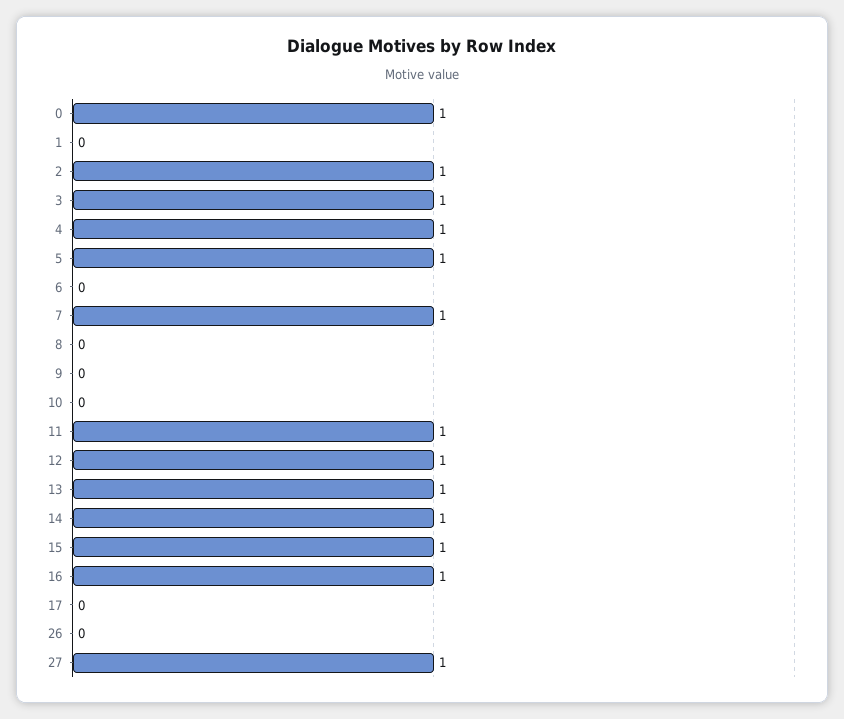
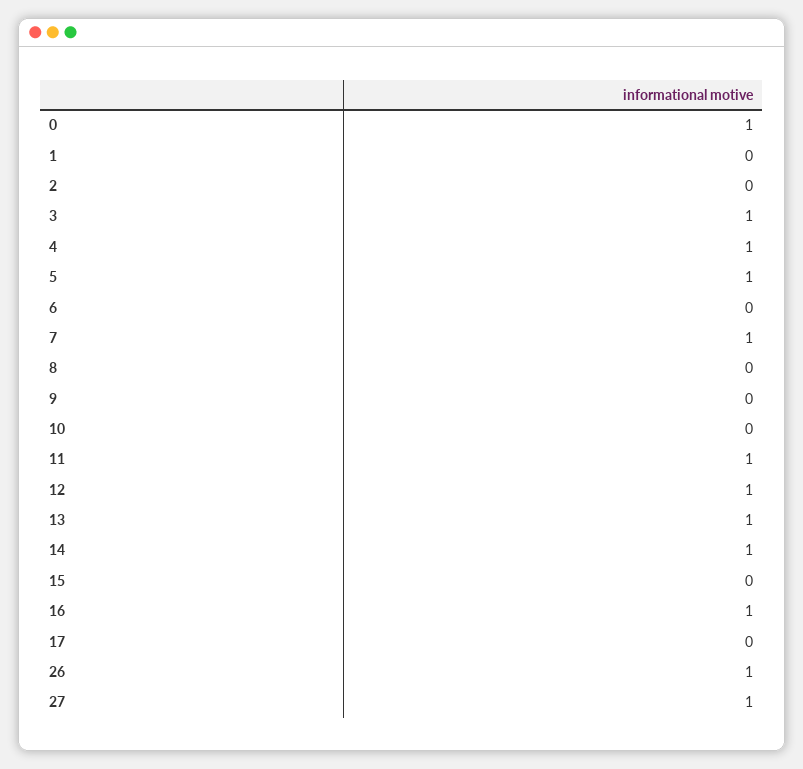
2: 1 -> 0
15: 1 -> 0
26: 0 -> 1

